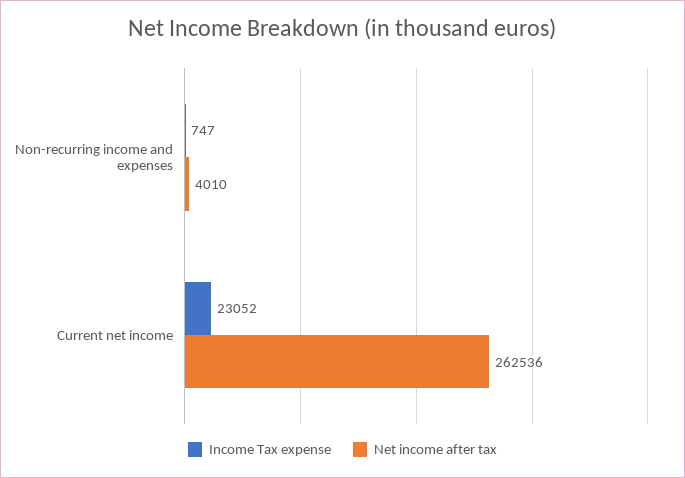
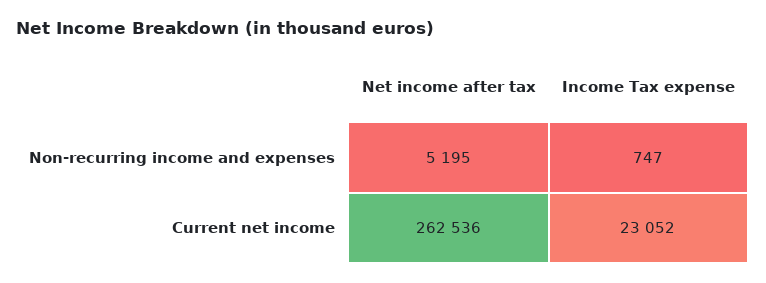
Net income after tax, Non-recurring income and expenses: 4010 -> 5195

